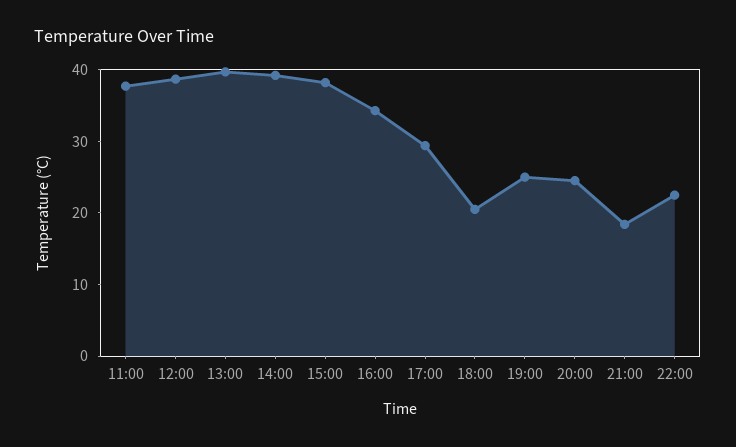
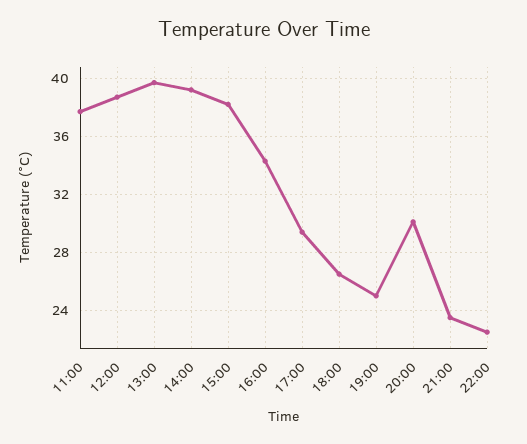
18:00: 20 -> 26.5
20:00: 24 -> 30
21:00: 18 -> 23.5

